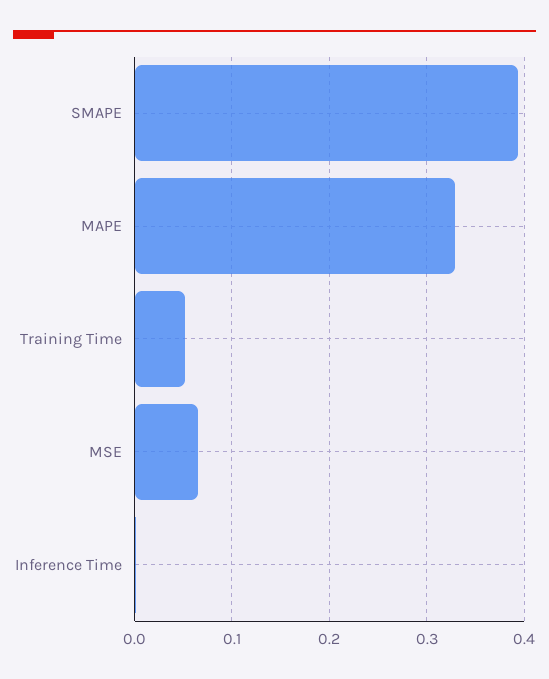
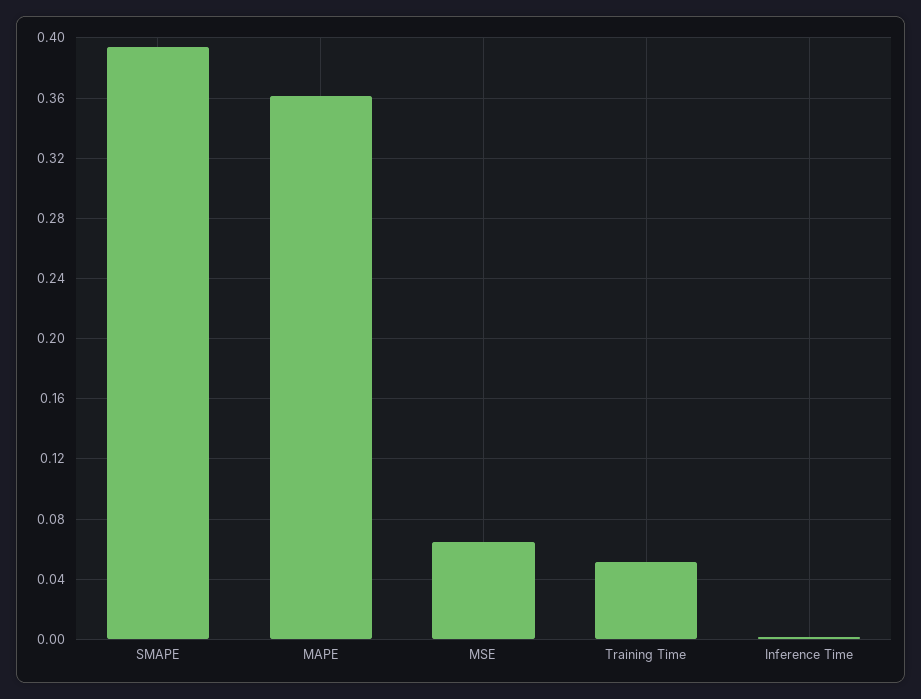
MAPE: 0.33 -> 0.36

